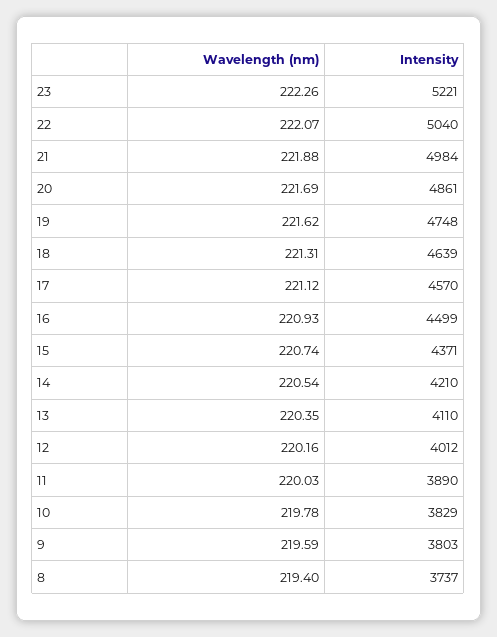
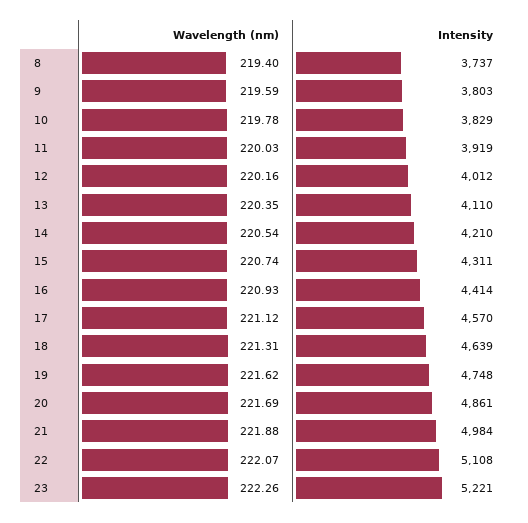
Intensity, 22: 5040 -> 5108
Intensity, 16: 4499 -> 4414
Intensity, 15: 4371 -> 4311
Intensity, 11: 3890 -> 3919

